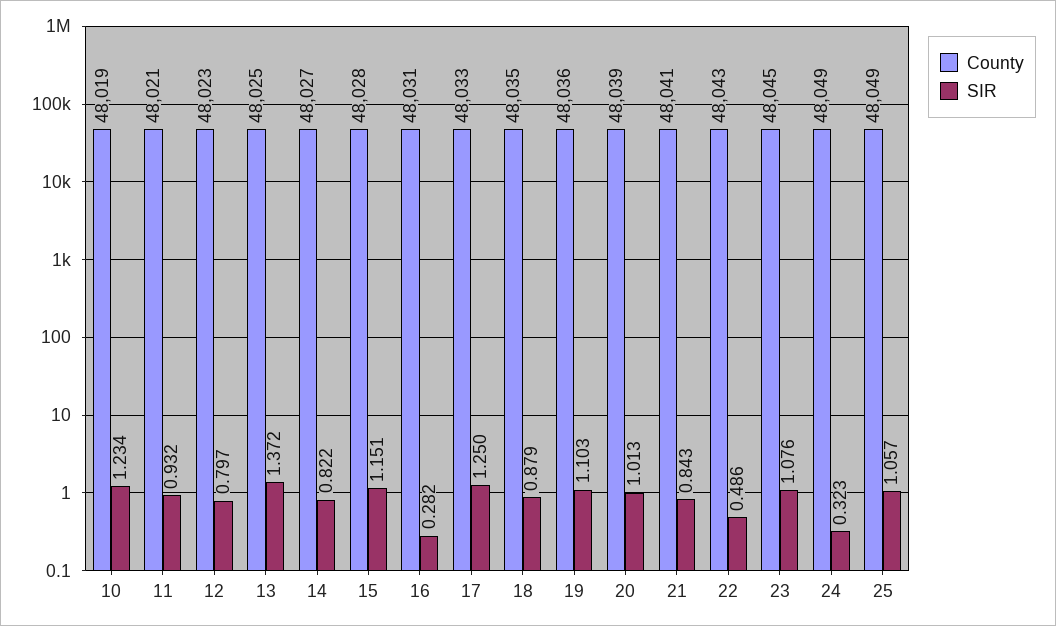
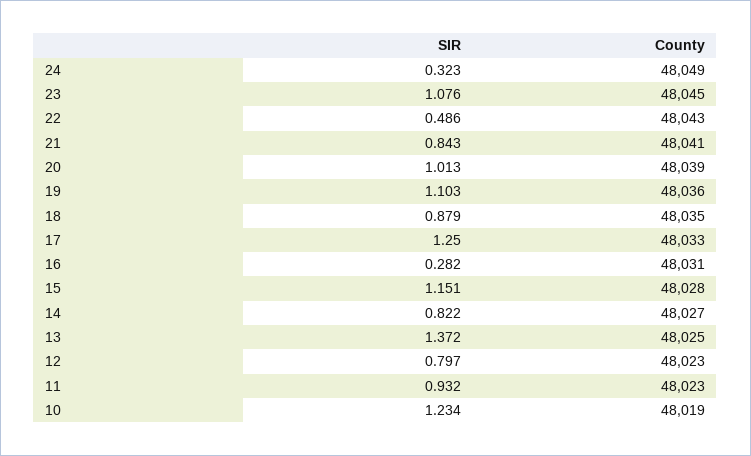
County, 11: 48021 -> 48023
County, 25: 48049 -> none
SIR, 25: 1.057 -> none

